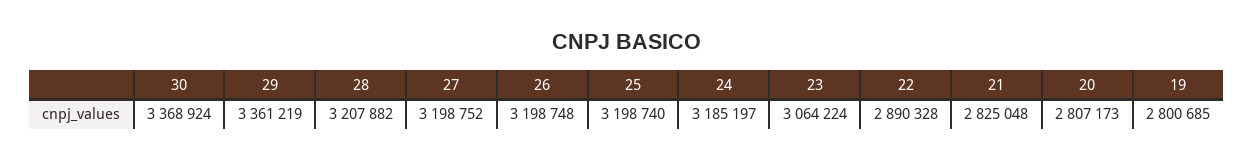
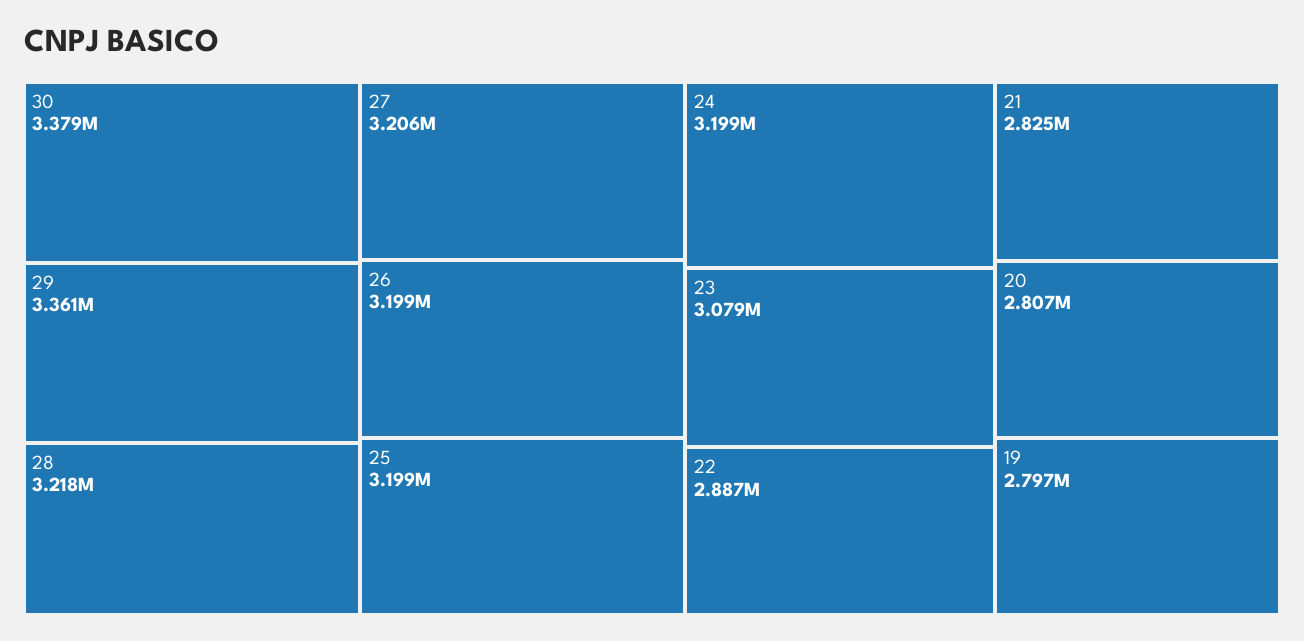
30: 3368924 -> 3379000
28: 3207882 -> 3218000
27: 3198752 -> 3206000
24: 3185197 -> 3199000
23: 3064224 -> 3079000
22: 2890328 -> 2887000
19: 2800685 -> 2797000

